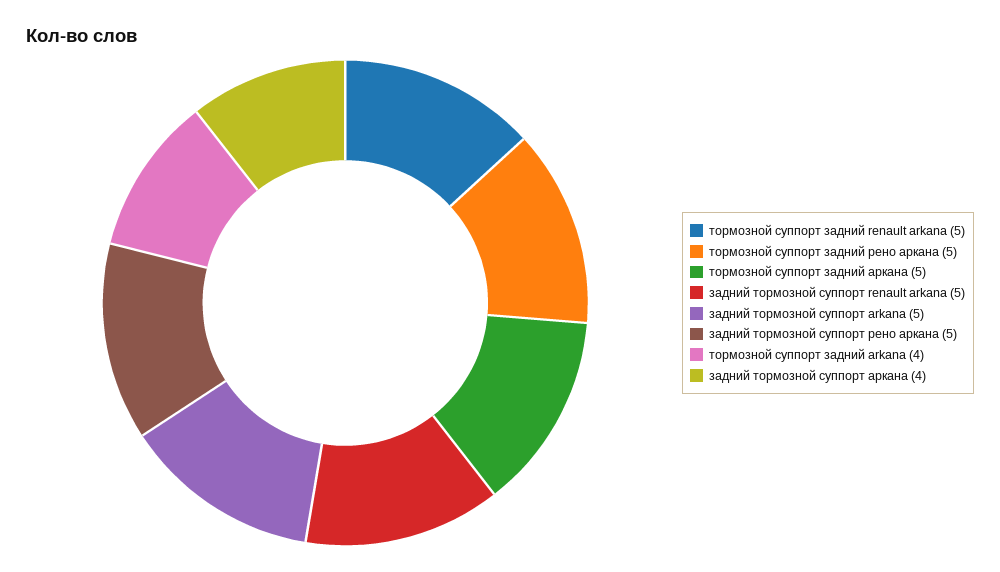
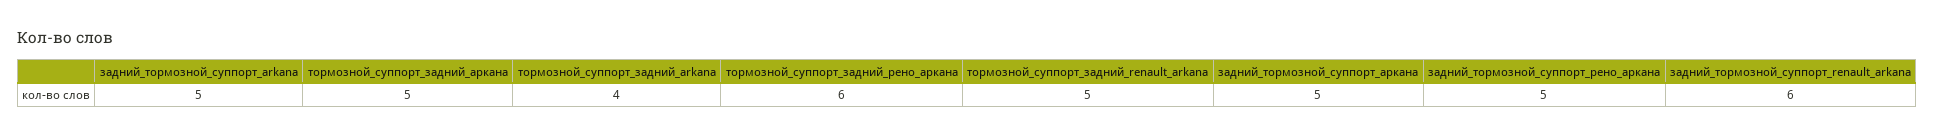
тормозной суппорт задний рено аркана: 5 -> 6
задний тормозной суппорт renault arkana: 5 -> 6
задний тормозной суппорт аркана: 4 -> 5

